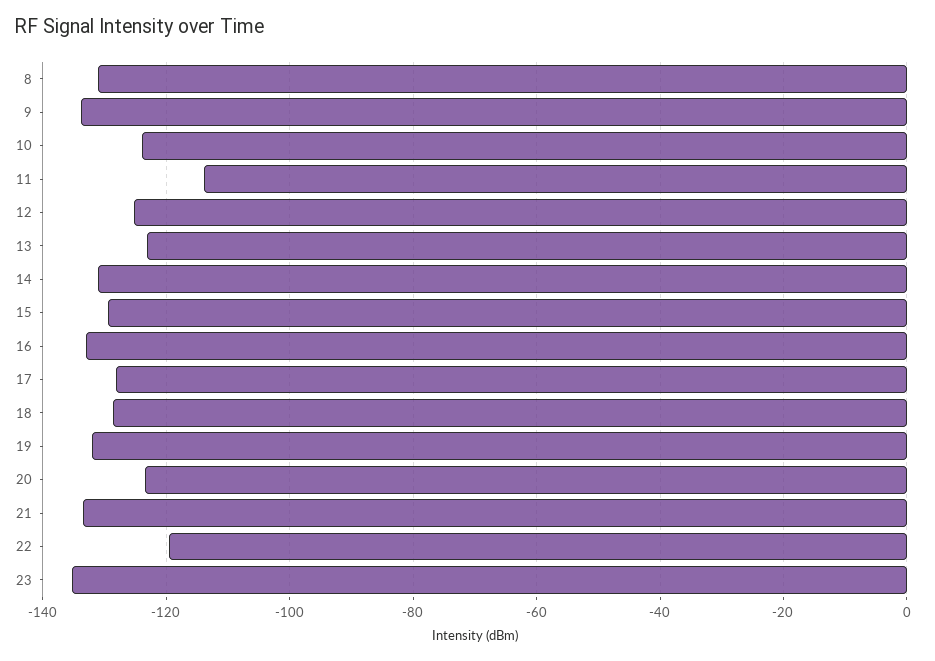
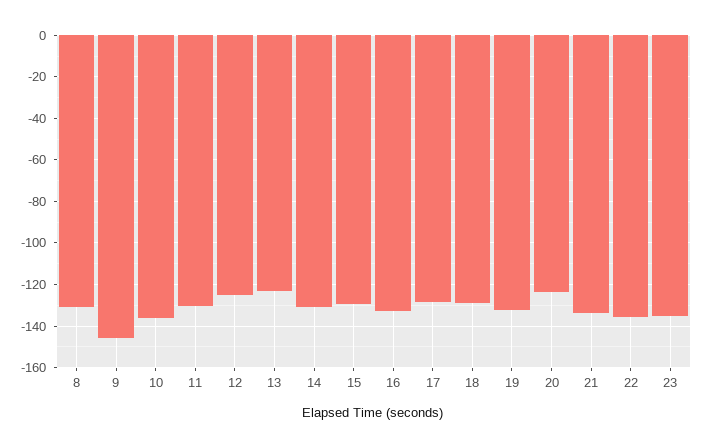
9: -134 -> -145
10: -124 -> -135
11: -114 -> -130
22: -120 -> -135

